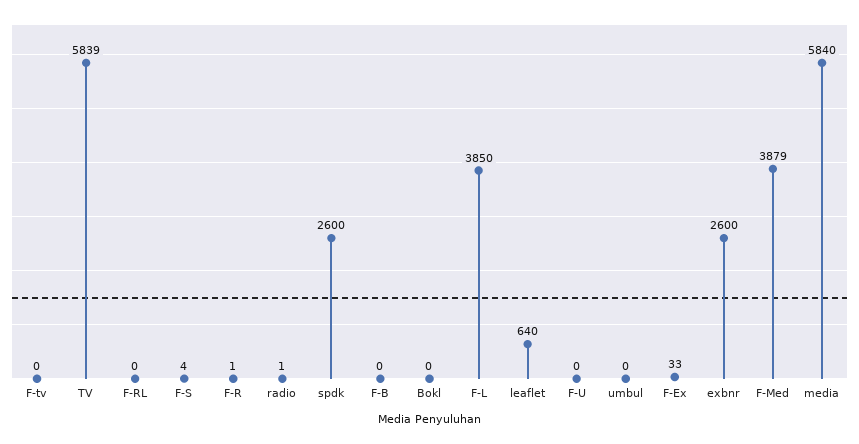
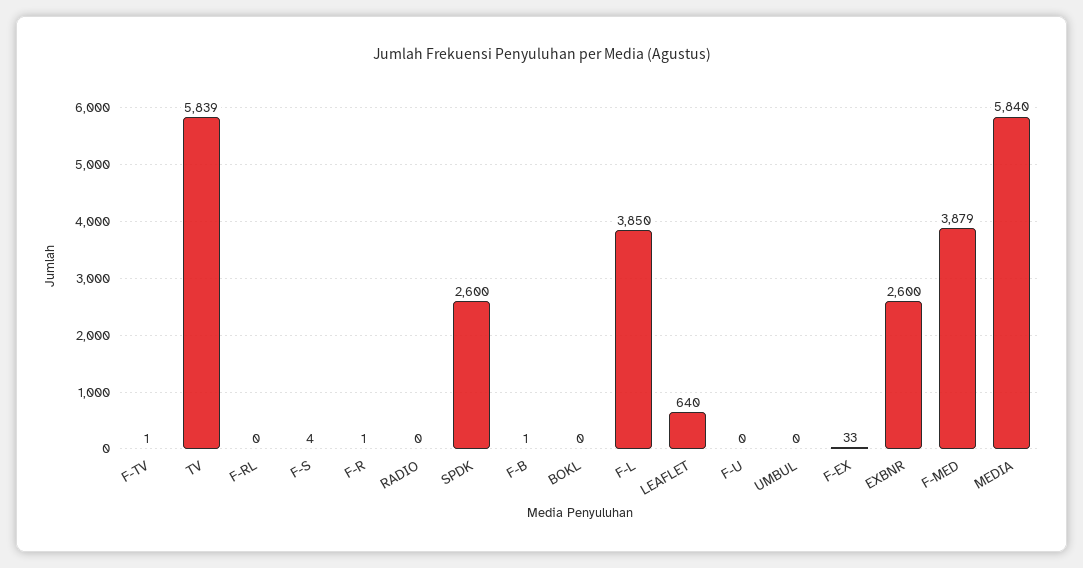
F-tv: 0 -> 1
radio: 1 -> 0
F-B: 0 -> 1

